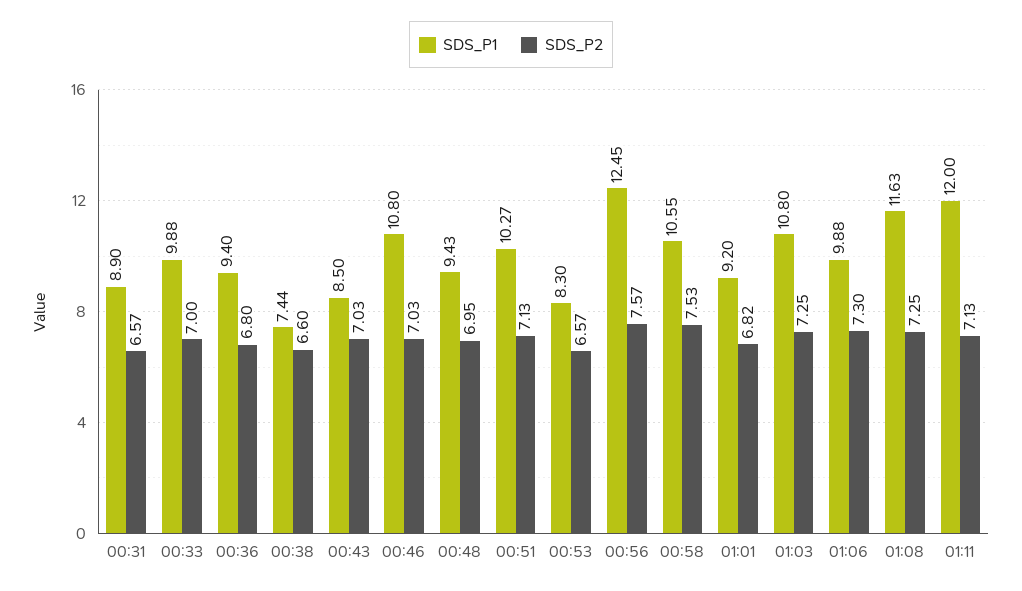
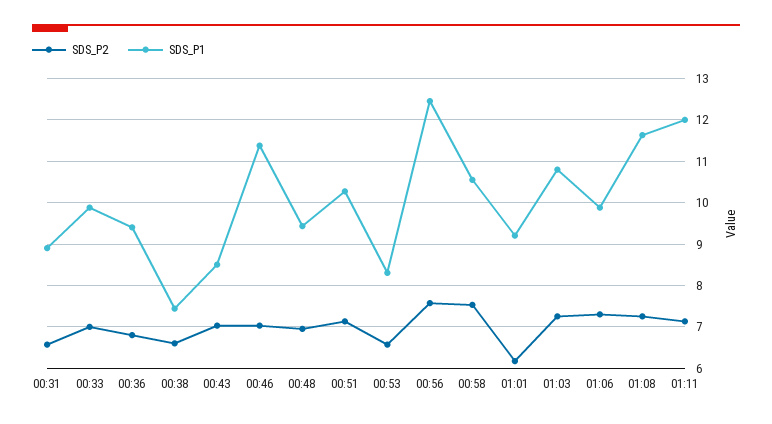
SDS_P1, 00:46: 10.8 -> 11.4
SDS_P2, 01:01: 6.82 -> 6.2

